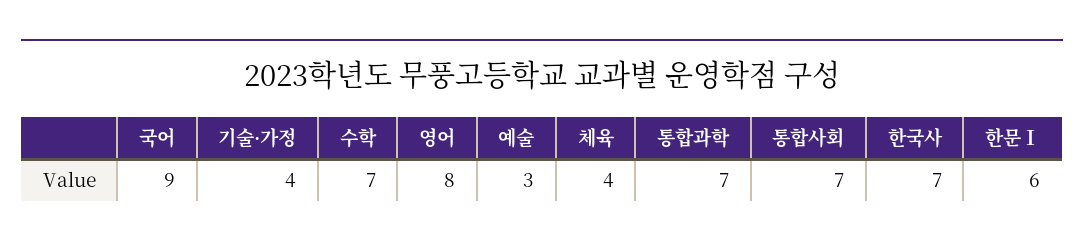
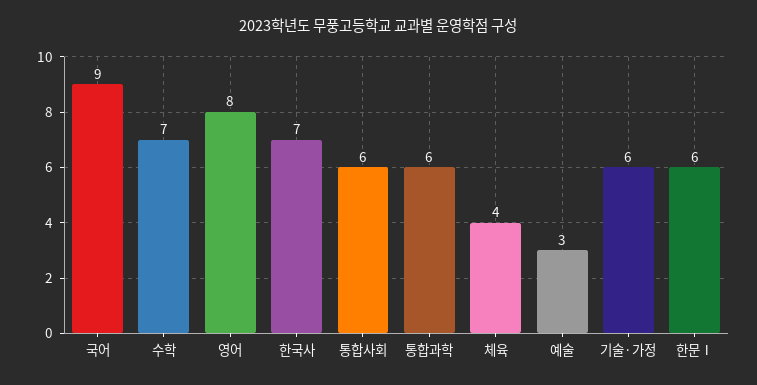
기술·가정: 4 -> 6
통합과학: 7 -> 6
통합사회: 7 -> 6

